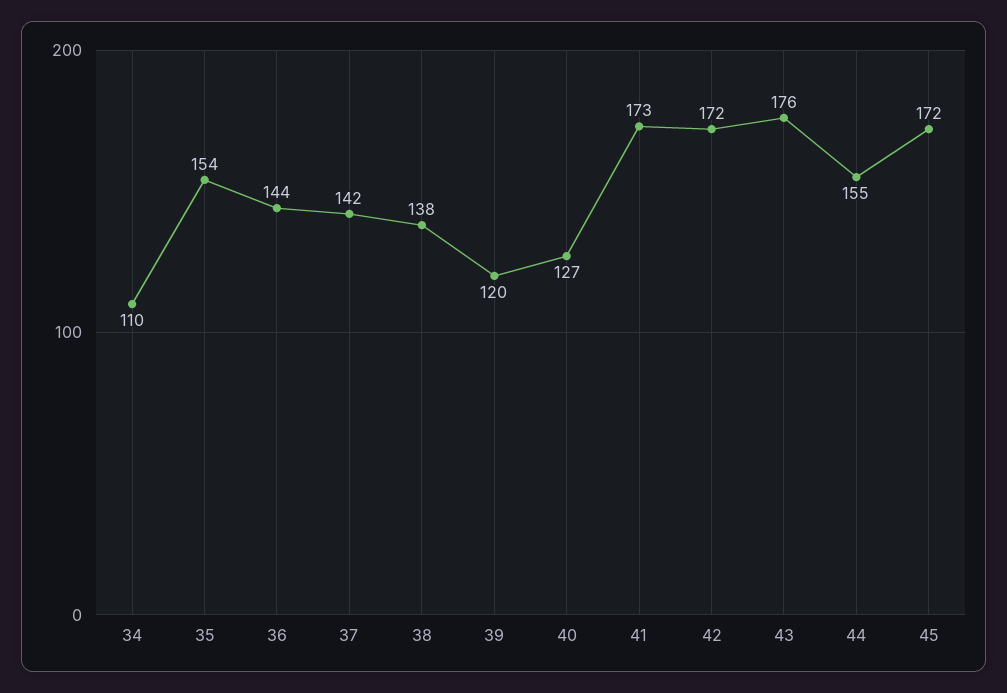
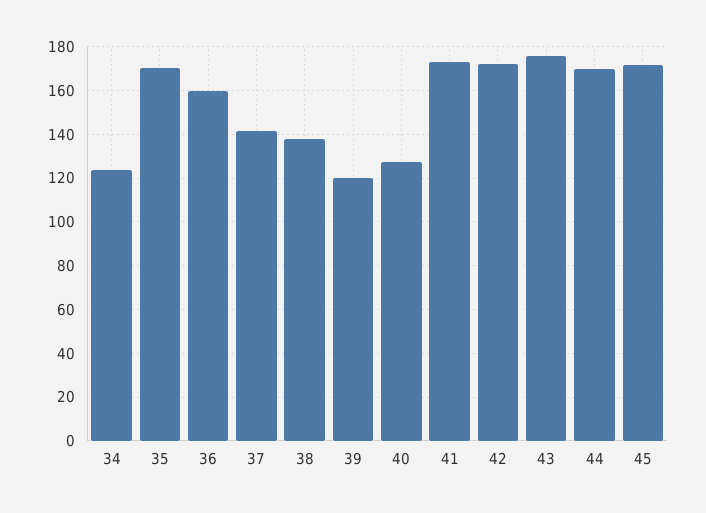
34: 110 -> 125
35: 154 -> 170
36: 144 -> 160
44: 155 -> 170

